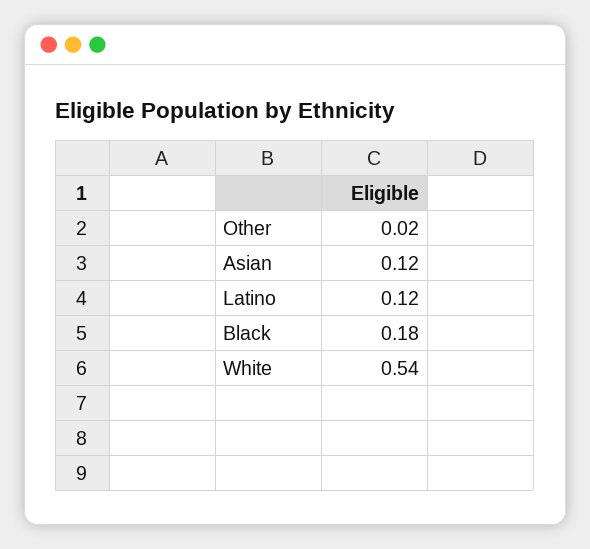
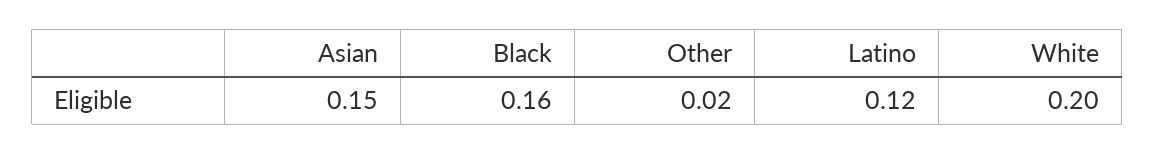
Asian: 0.12 -> 0.15
Black: 0.18 -> 0.16
White: 0.54 -> 0.2

